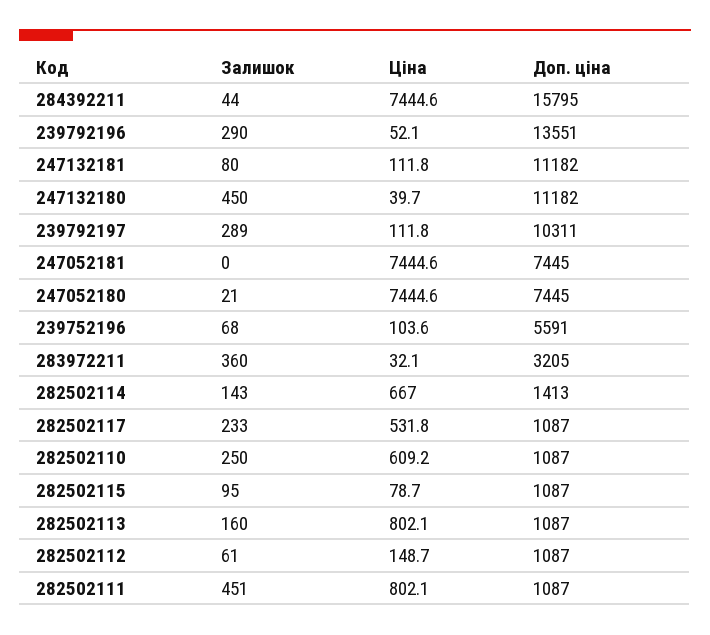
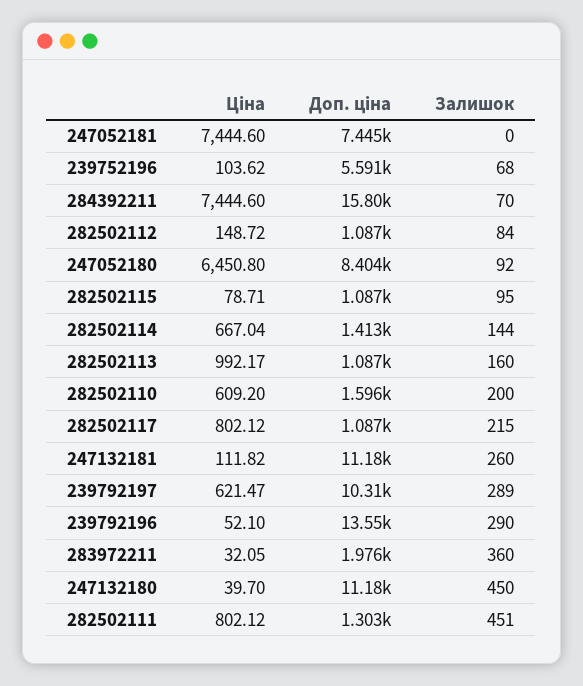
Залишок, 284392211: 44 -> 70
Залишок, 247132181: 80 -> 260
Ціна, 239792197: 111.8 -> 621.47
Залишок, 247052180: 21 -> 92
Ціна, 247052180: 7444.6 -> 6450.8
Доп. ціна, 247052180: 7445 -> 8404
Доп. ціна, 283972211: 3205 -> 1976
Залишок, 282502114: 143 -> 144
Залишок, 282502117: 233 -> 215
Ціна, 282502117: 531.8 -> 802.12
Залишок, 282502110: 250 -> 200
Доп. ціна, 282502110: 1087 -> 1596
Ціна, 282502113: 802.1 -> 992.17
Залишок, 282502112: 61 -> 84
Доп. ціна, 282502111: 1087 -> 1303

